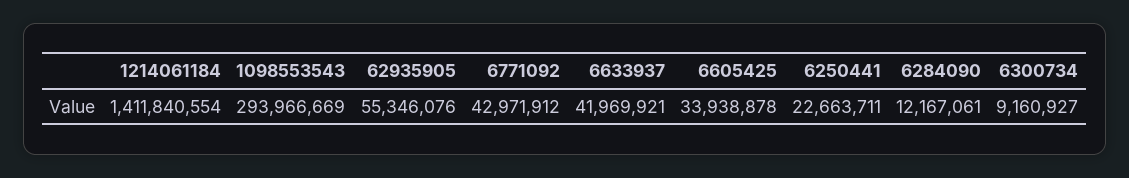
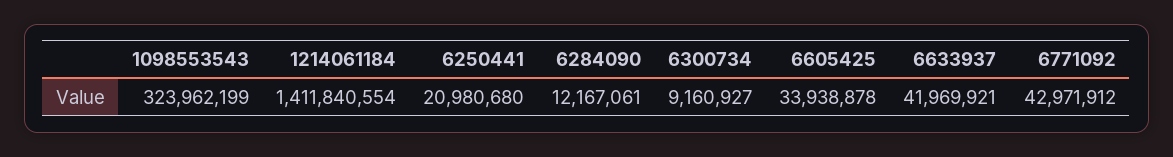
1098553543: 293966669 -> 323962199
62935905: 55346076 -> none
6250441: 22663711 -> 20980680

